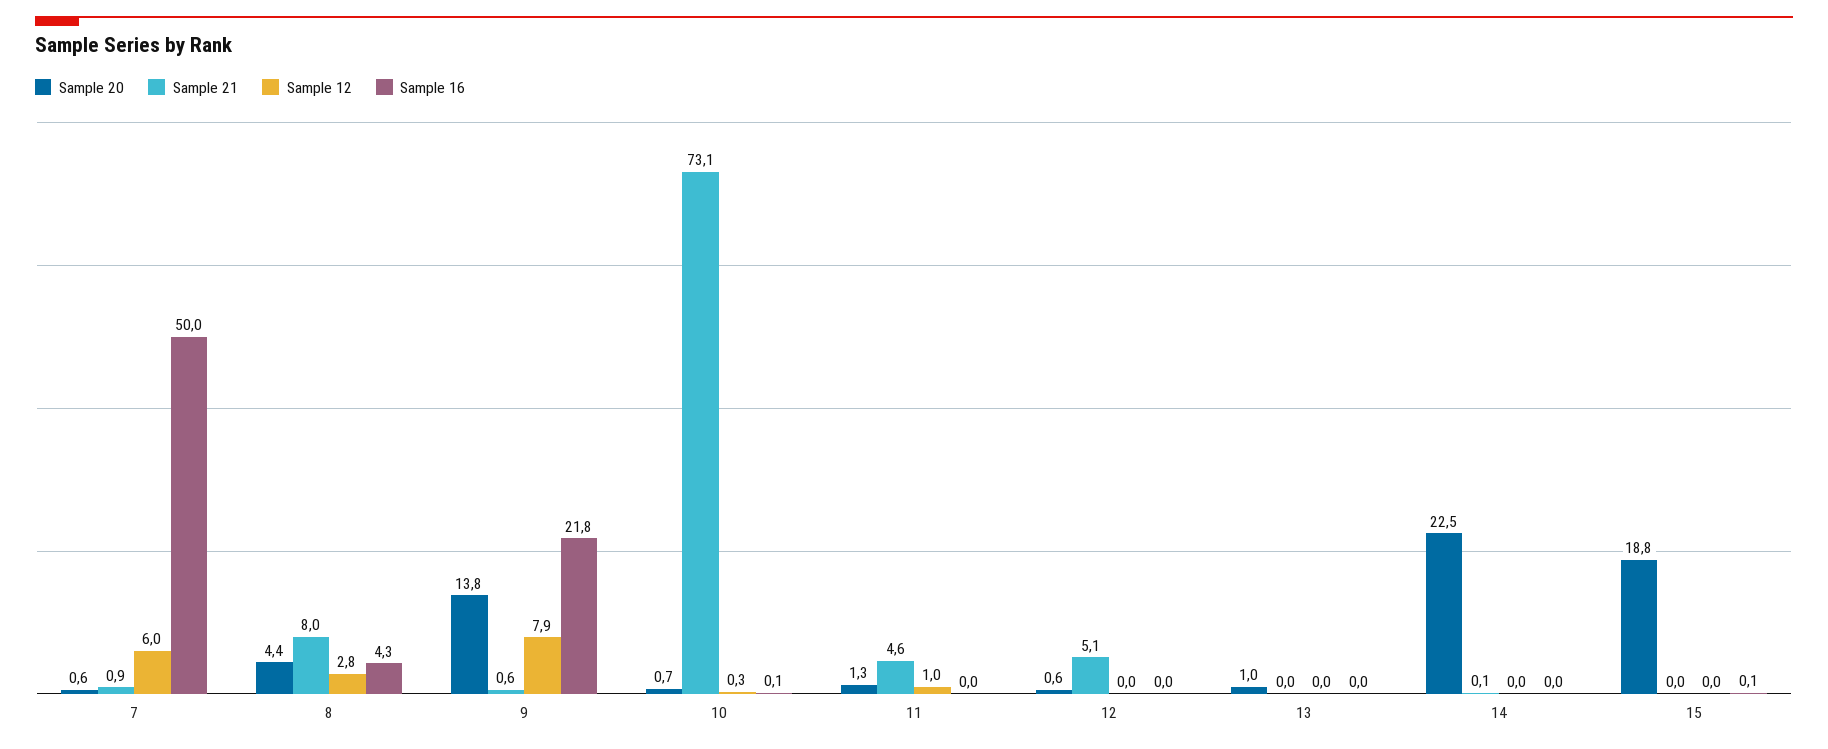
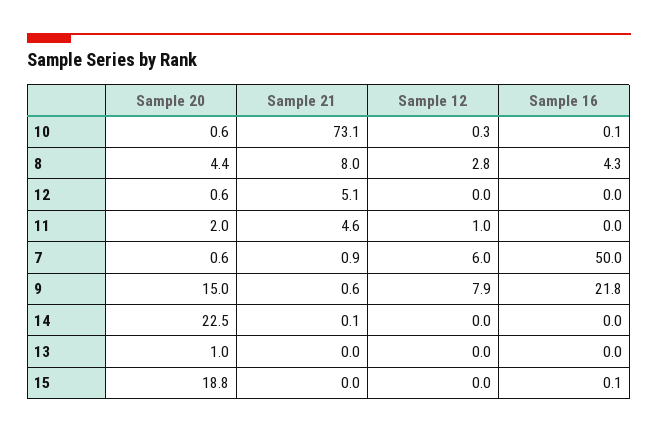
Sample 20, 9: 13.8 -> 15
Sample 20, 10: 0.7 -> 0.6
Sample 20, 11: 1.3 -> 2

